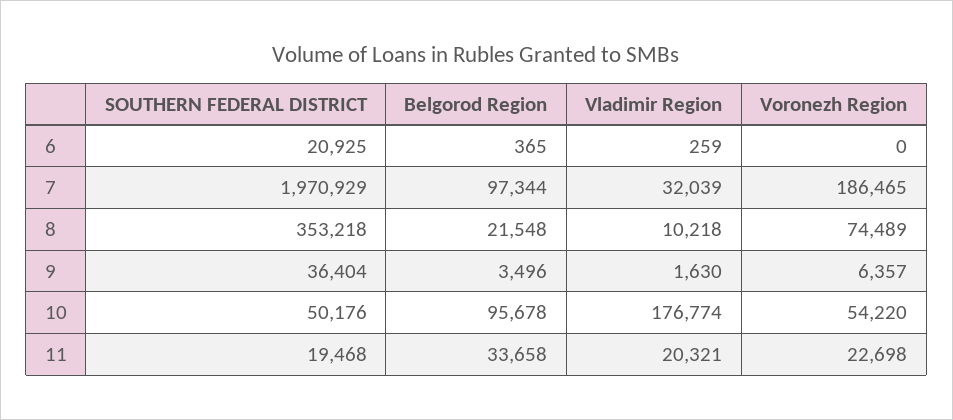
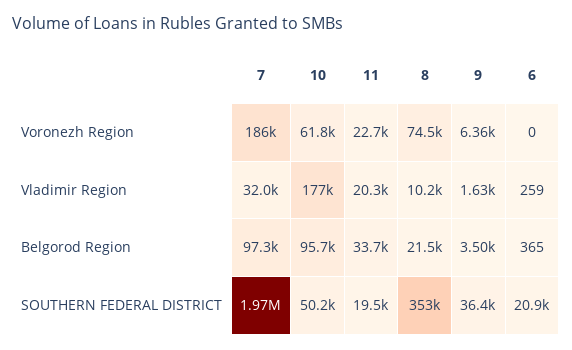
Voronezh Region, 10: 54220 -> 61800

